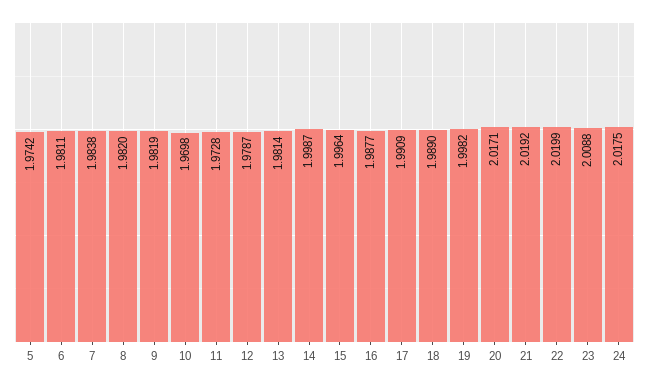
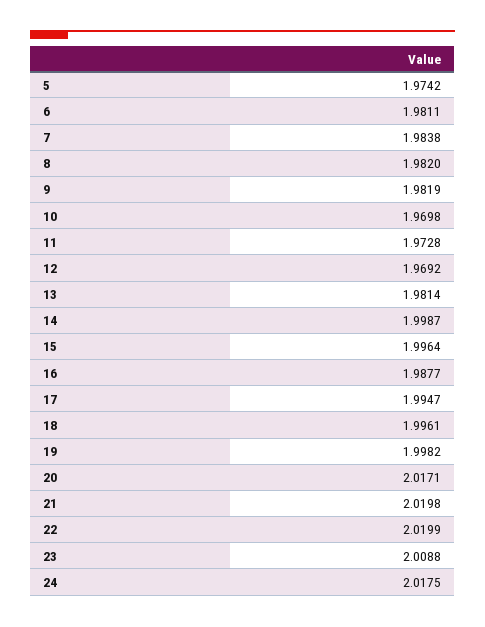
12: 1.9787 -> 1.9692
17: 1.9909 -> 1.9947
18: 1.989 -> 1.9961
21: 2.0192 -> 2.0198

